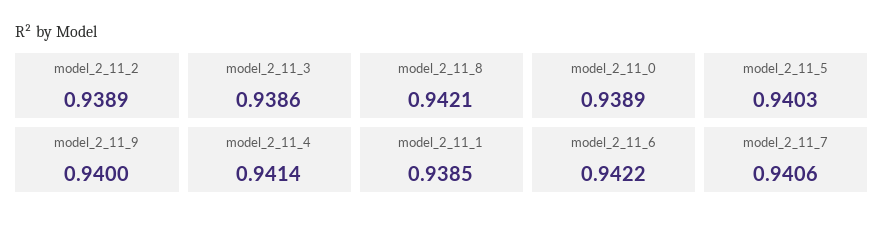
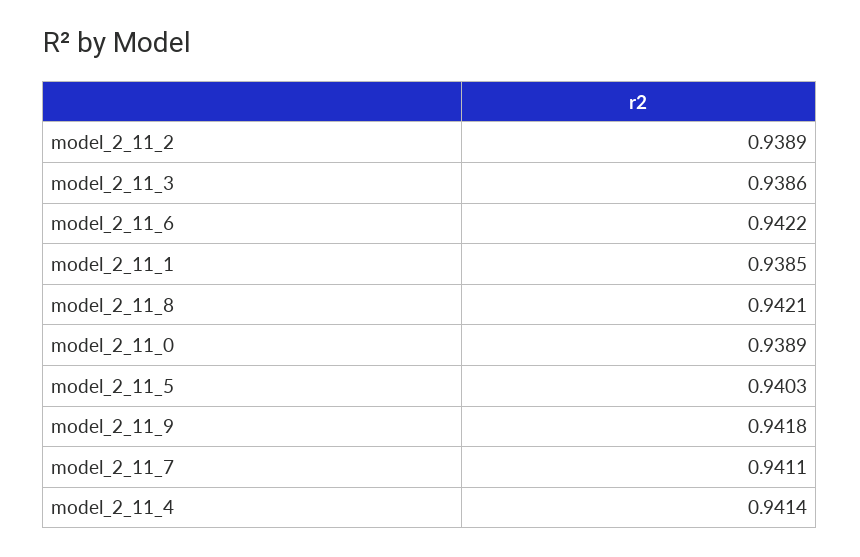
model_2_11_9: 0.94 -> 0.9418
model_2_11_7: 0.9406 -> 0.9411

